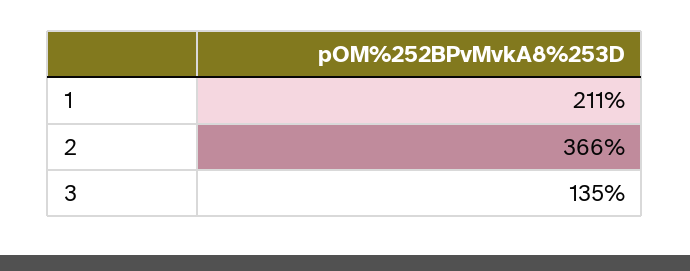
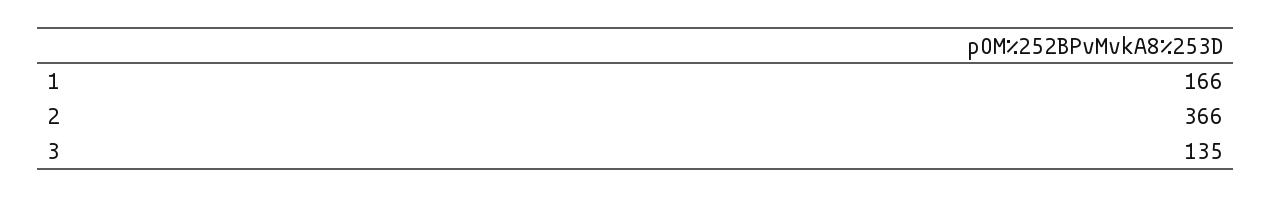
1: 211 -> 166

